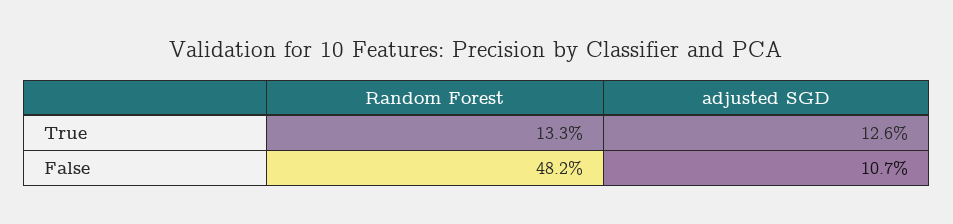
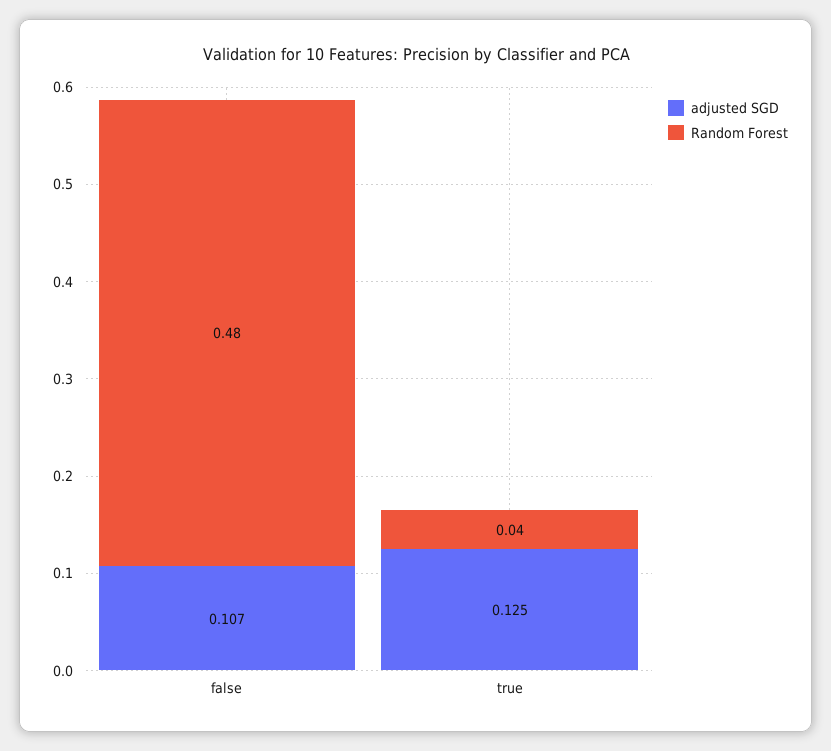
Random Forest, True: 0.133 -> 0.04
adjusted SGD, True: 0.126 -> 0.125

